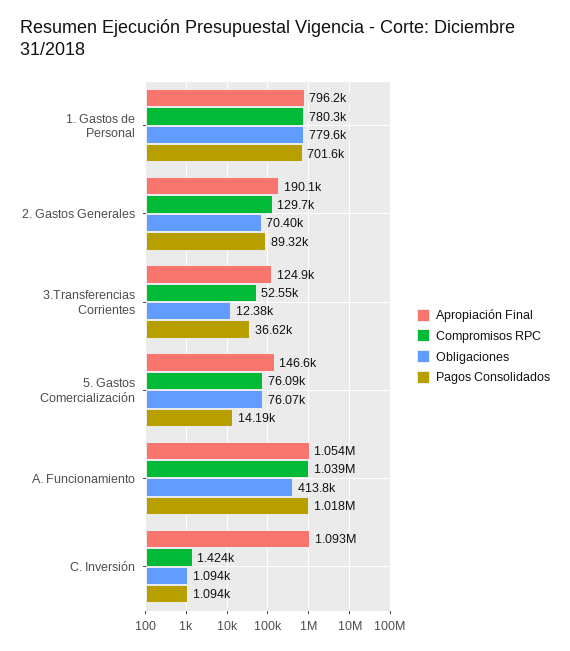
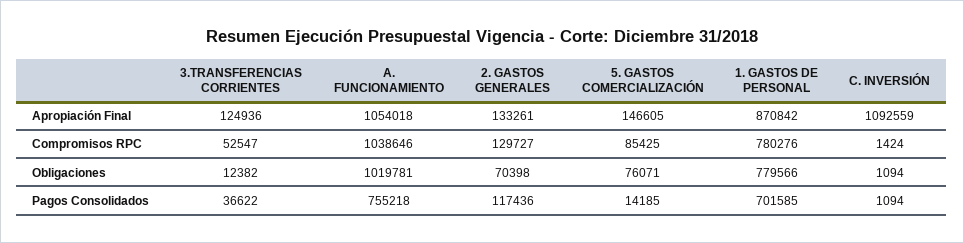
Apropiación Final, 1. Gastos de Personal: 796200 -> 870842
Apropiación Final, 2. Gastos Generales: 190100 -> 133261
Pagos Consolidados, 2. Gastos Generales: 89320 -> 117436
Compromisos RPC, 5. Gastos Comercialización: 76090 -> 85425
Obligaciones, A. Funcionamiento: 413800 -> 1019781
Pagos Consolidados, A. Funcionamiento: 1018000 -> 755218

